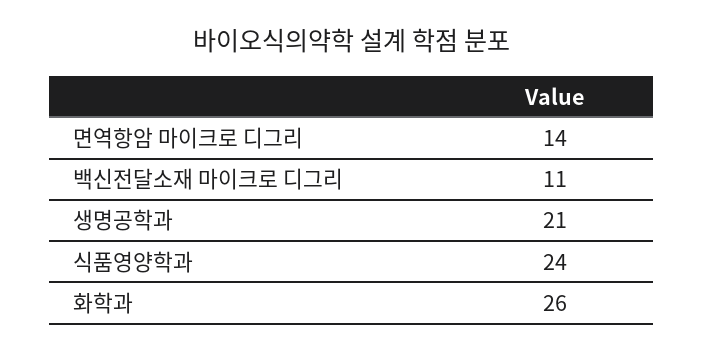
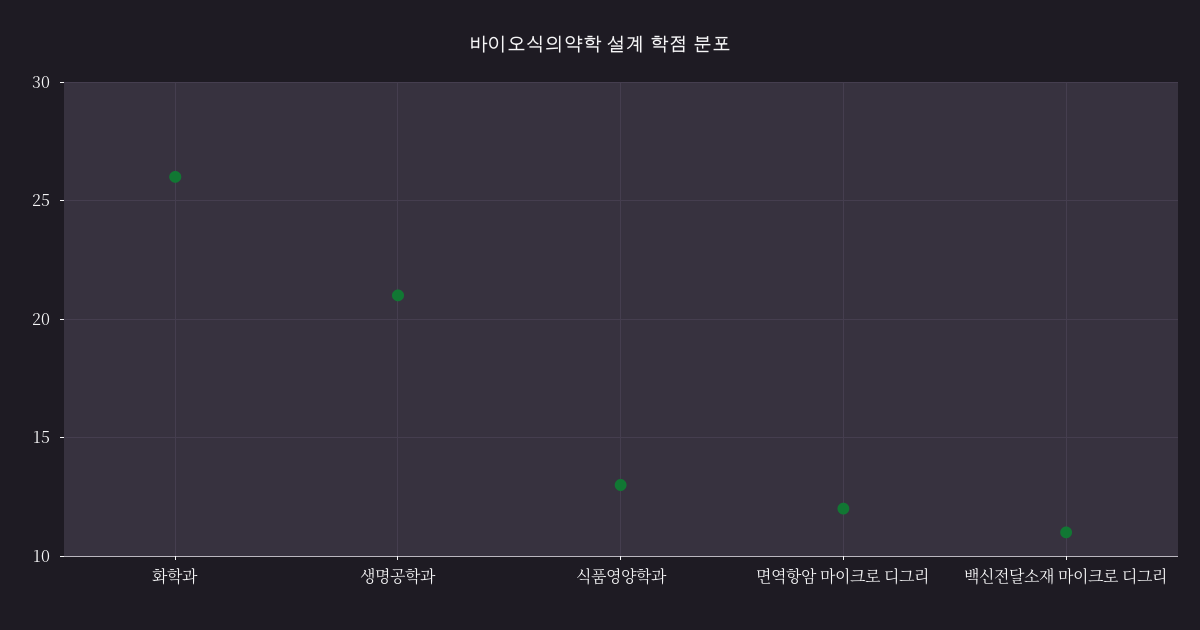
면역항암 마이크로 디그리: 14 -> 12
식품영양학과: 24 -> 13

